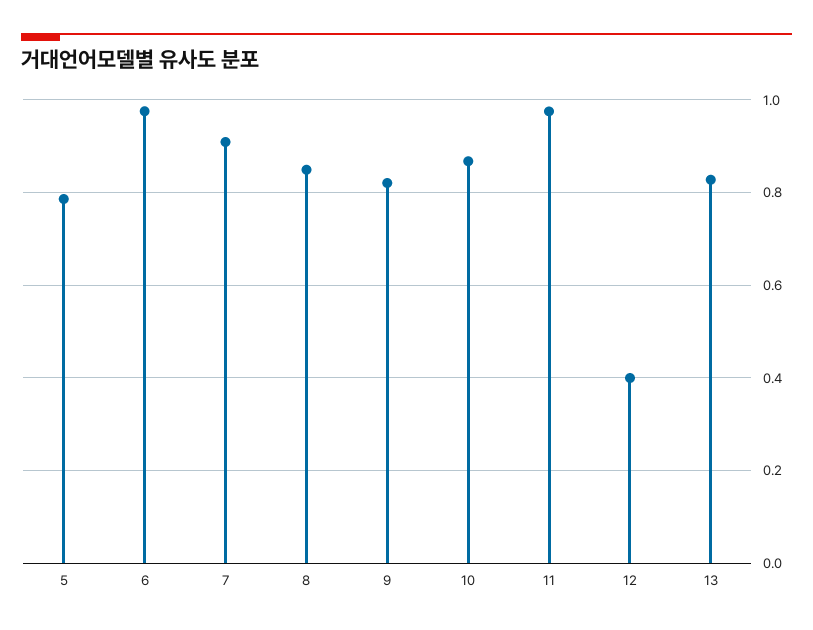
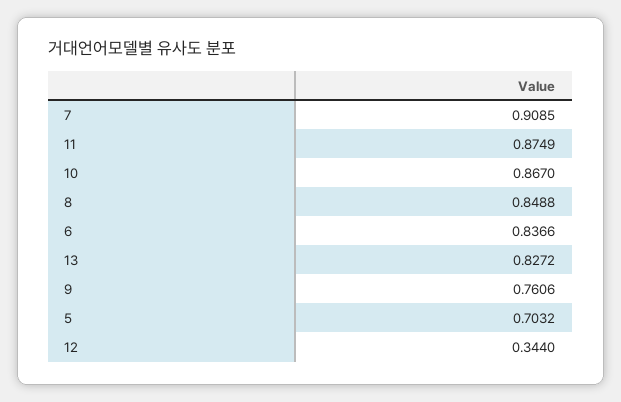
5: 0.78 -> 0.7032
6: 0.98 -> 0.8366
9: 0.82 -> 0.7606
11: 0.98 -> 0.8749
12: 0.4 -> 0.344

